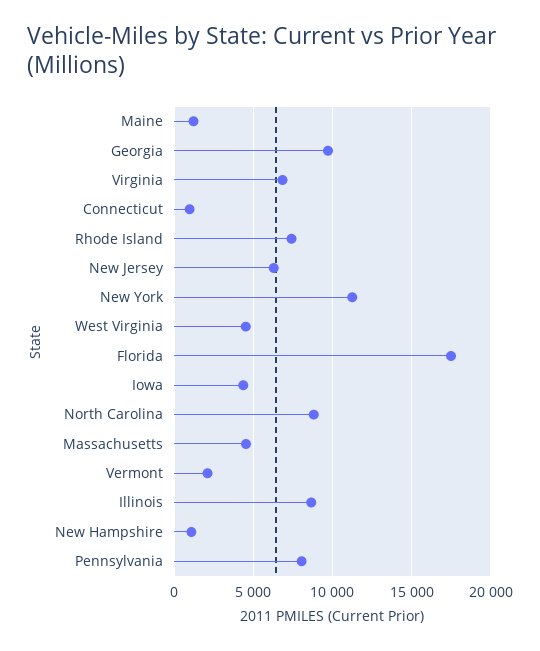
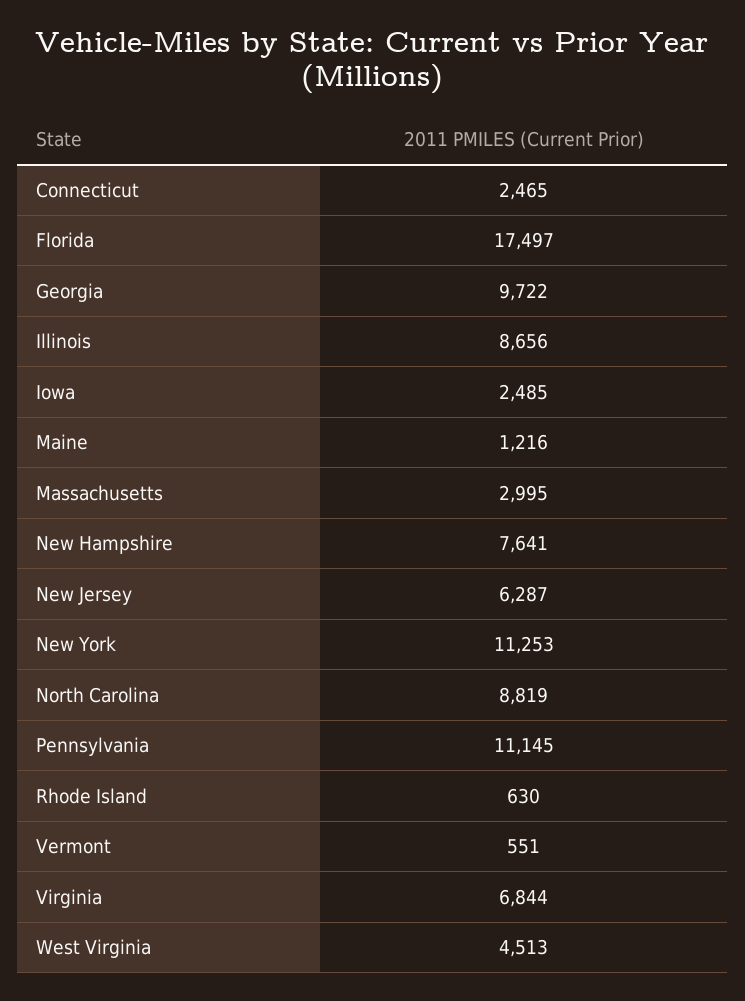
Connecticut: 1000 -> 2465
Rhode Island: 7500 -> 630
Iowa: 4500 -> 2485
Massachusetts: 4500 -> 2995
Vermont: 2000 -> 551
New Hampshire: 1000 -> 7641
Pennsylvania: 8000 -> 11145

